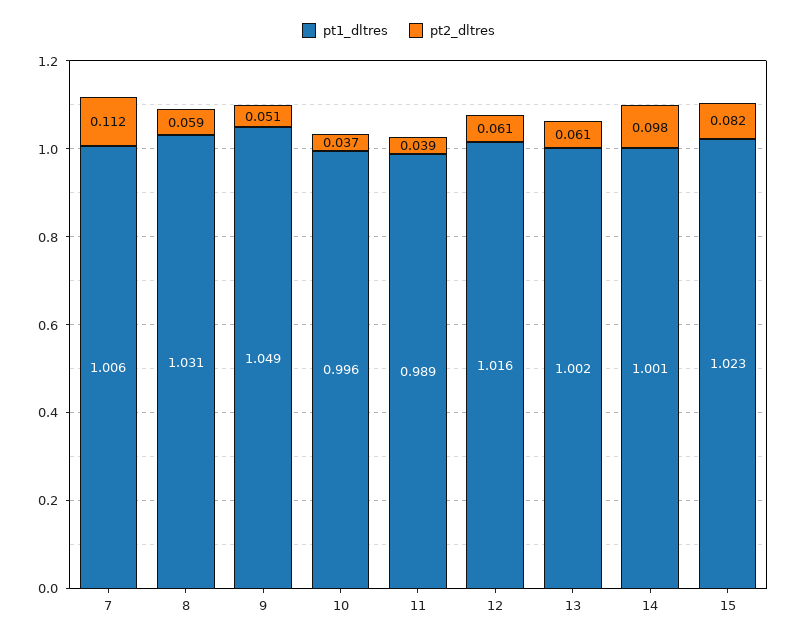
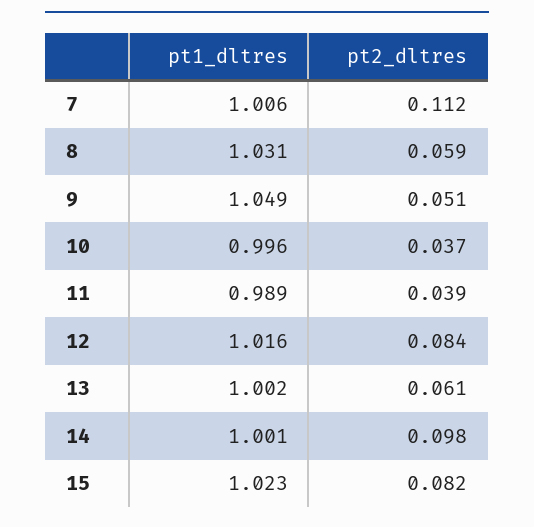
pt2_dltres, 12: 0.061 -> 0.084

